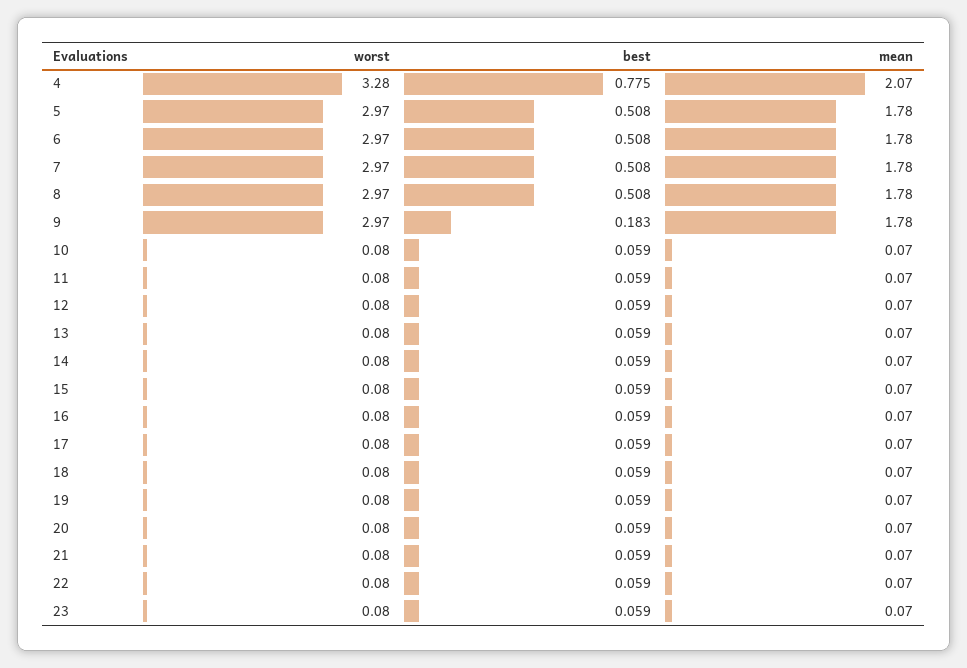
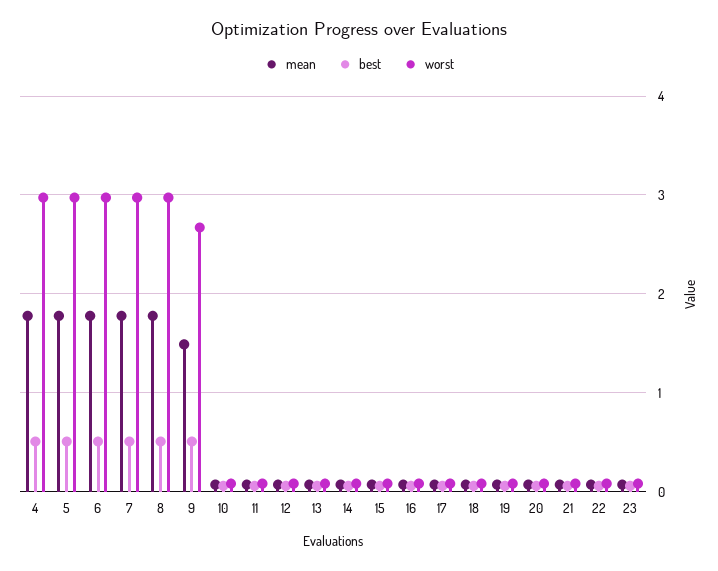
worst, 4: 3.28 -> 3
best, 4: 0.775 -> 0.5
mean, 4: 2.07 -> 1.8
worst, 9: 2.97 -> 2.7
best, 9: 0.183 -> 0.5
mean, 9: 1.78 -> 1.5

